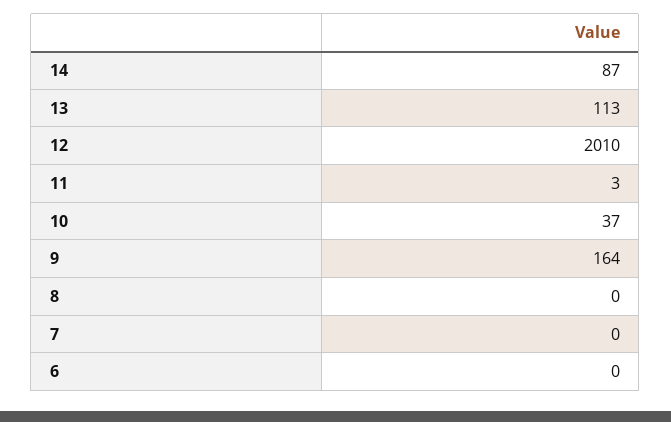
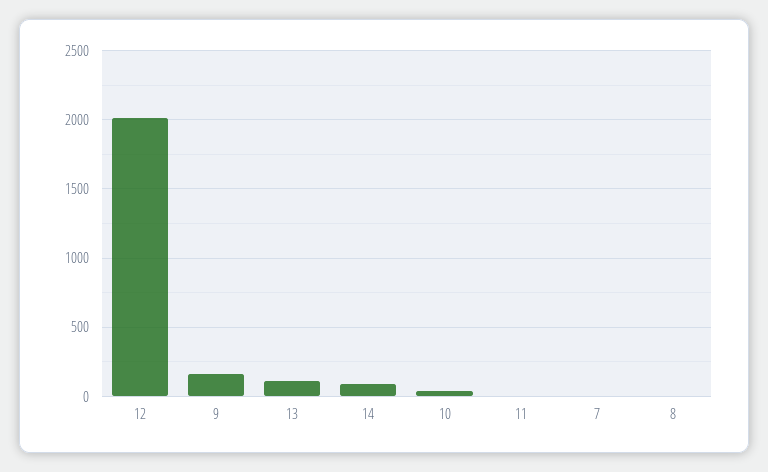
6: 0 -> none

